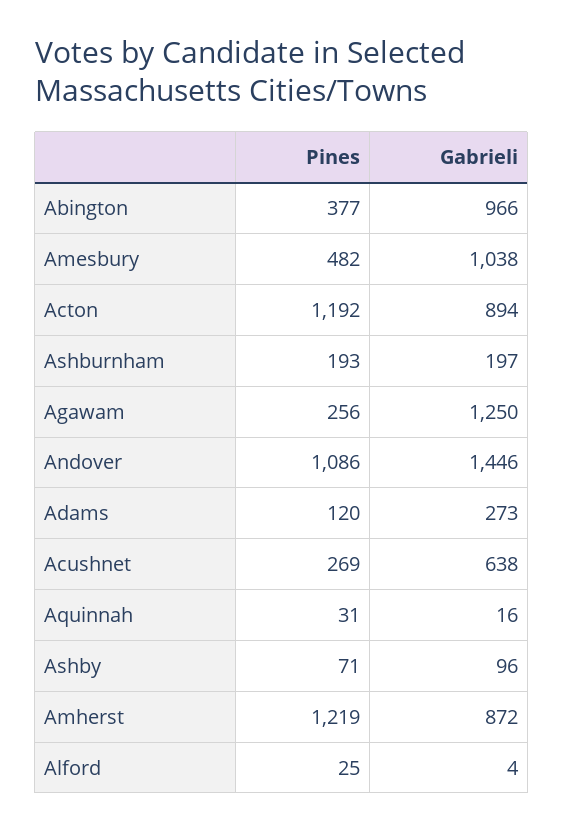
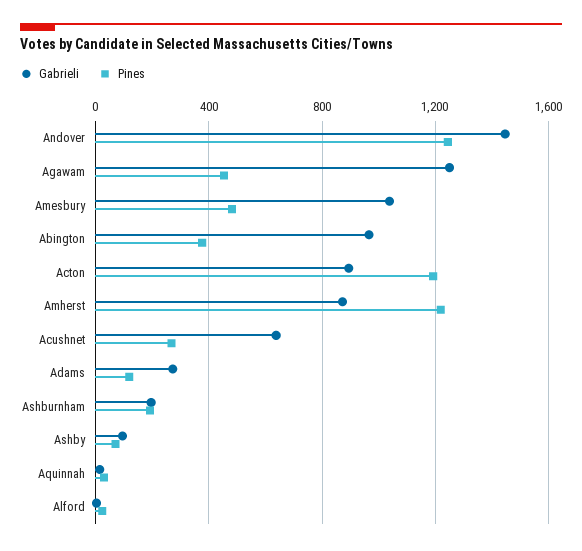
Pines, Agawam: 256 -> 450
Pines, Andover: 1086 -> 1250

